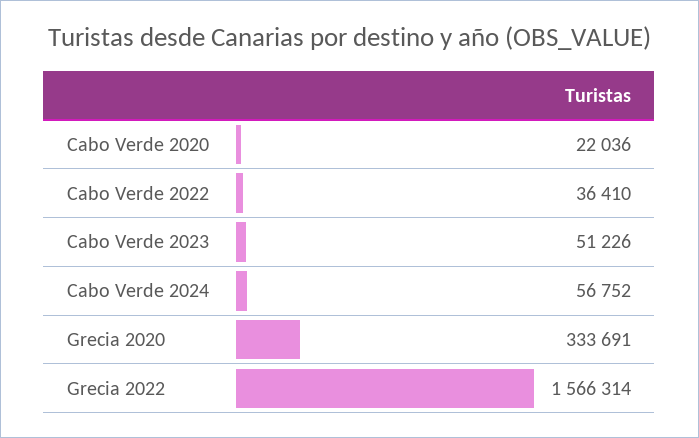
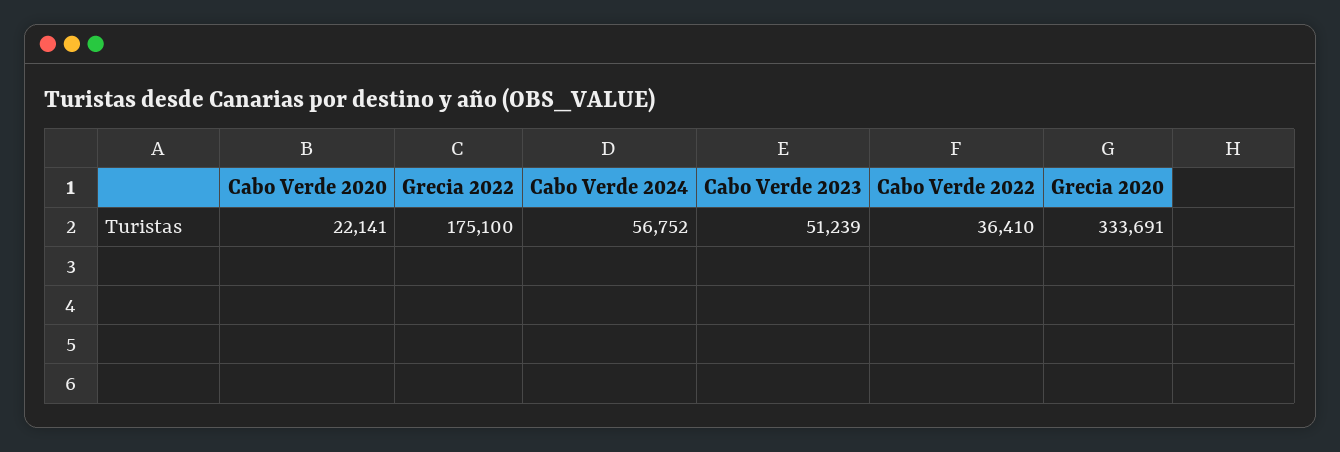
Cabo Verde 2020: 22036 -> 22141
Cabo Verde 2023: 51226 -> 51239
Grecia 2022: 1566314 -> 175100

